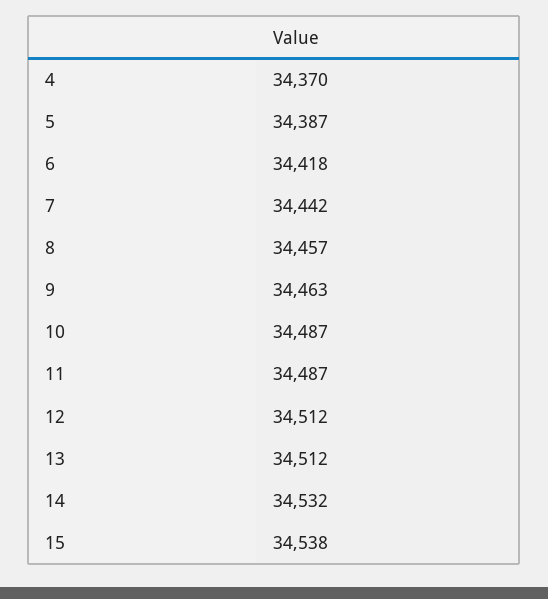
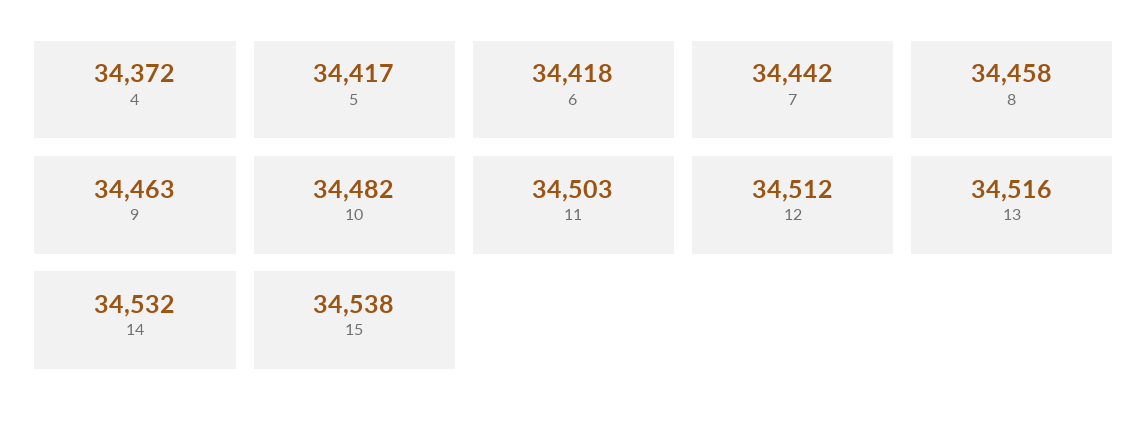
4: 34370 -> 34372
5: 34387 -> 34417
8: 34457 -> 34458
10: 34487 -> 34482
11: 34487 -> 34503
13: 34512 -> 34516

